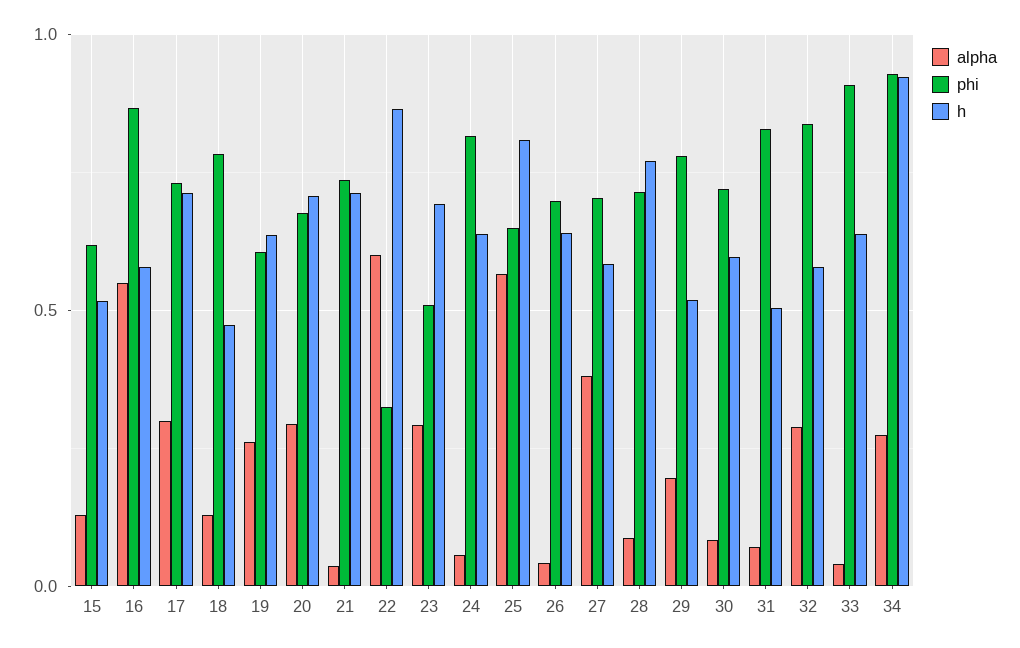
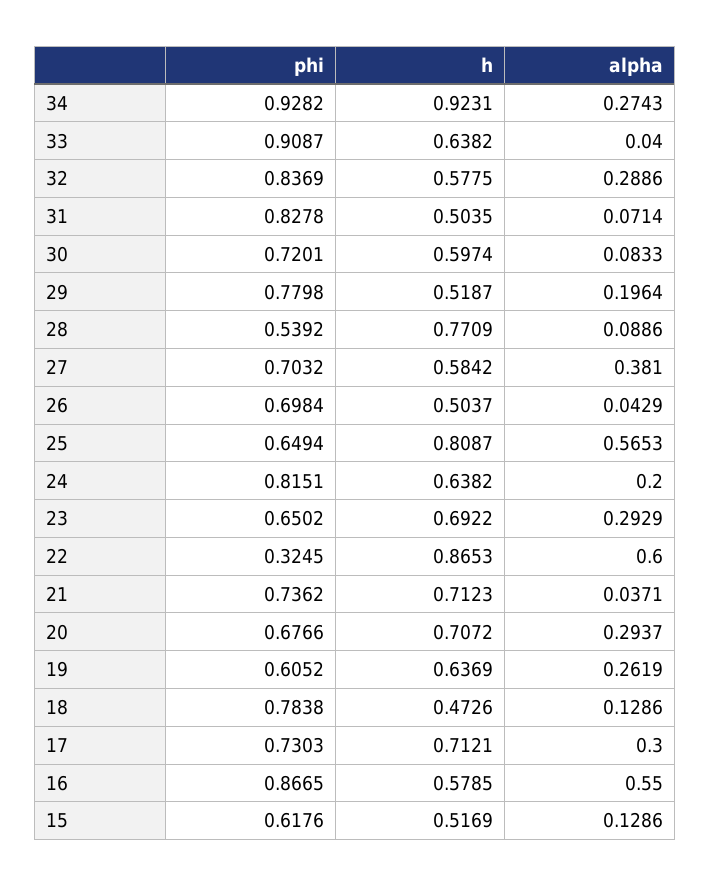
phi, 23: 0.5 -> 0.6502
alpha, 24: 0.05 -> 0.2
h, 26: 0.65 -> 0.5037
phi, 28: 0.7 -> 0.5392

